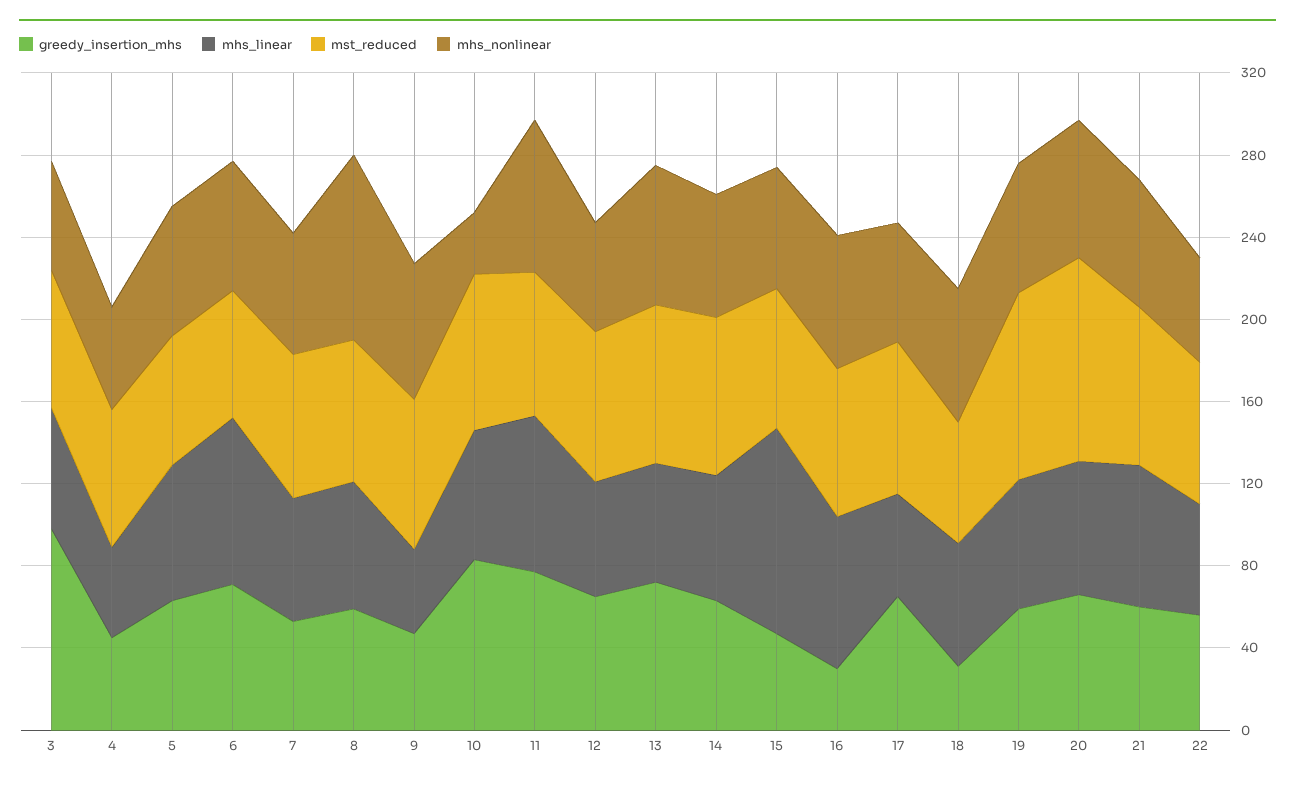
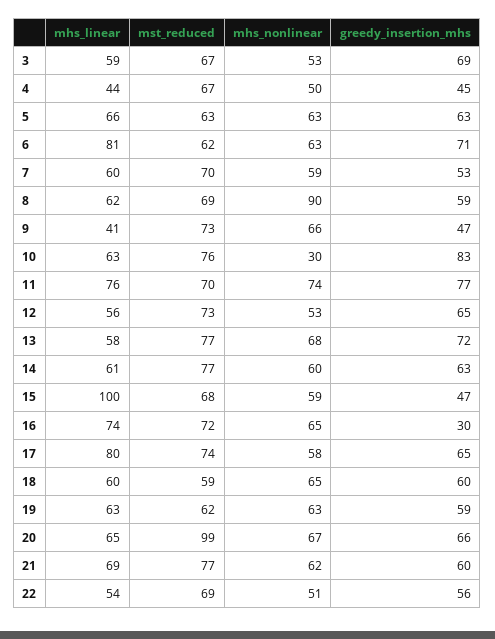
greedy_insertion_mhs, 3: 100 -> 69
mhs_linear, 17: 50 -> 80
greedy_insertion_mhs, 18: 30 -> 60
mst_reduced, 19: 90 -> 62

